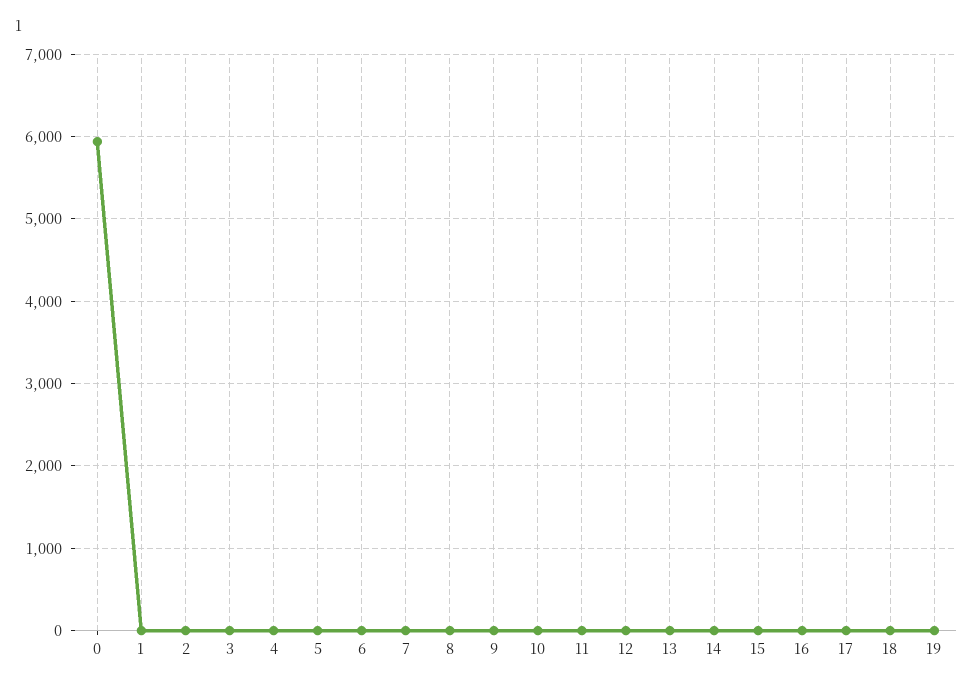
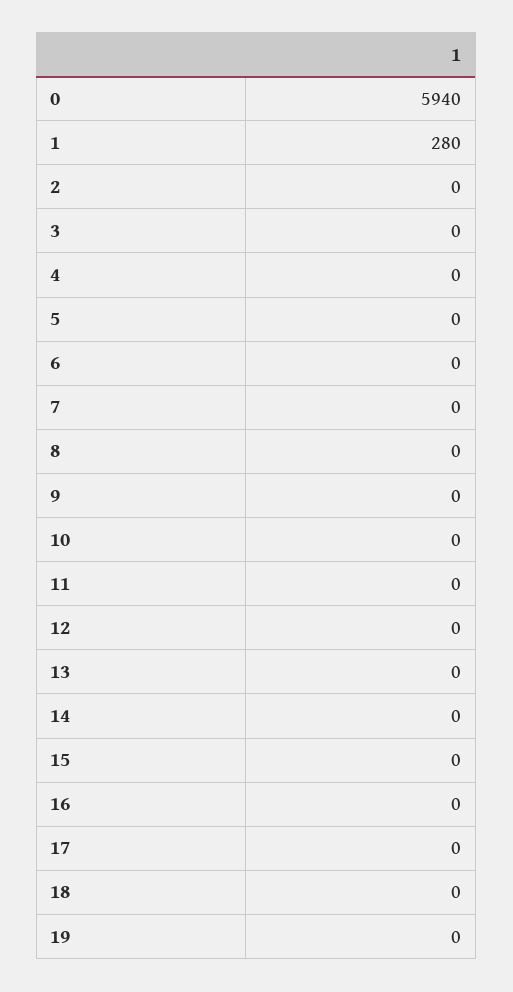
1: 0 -> 280

